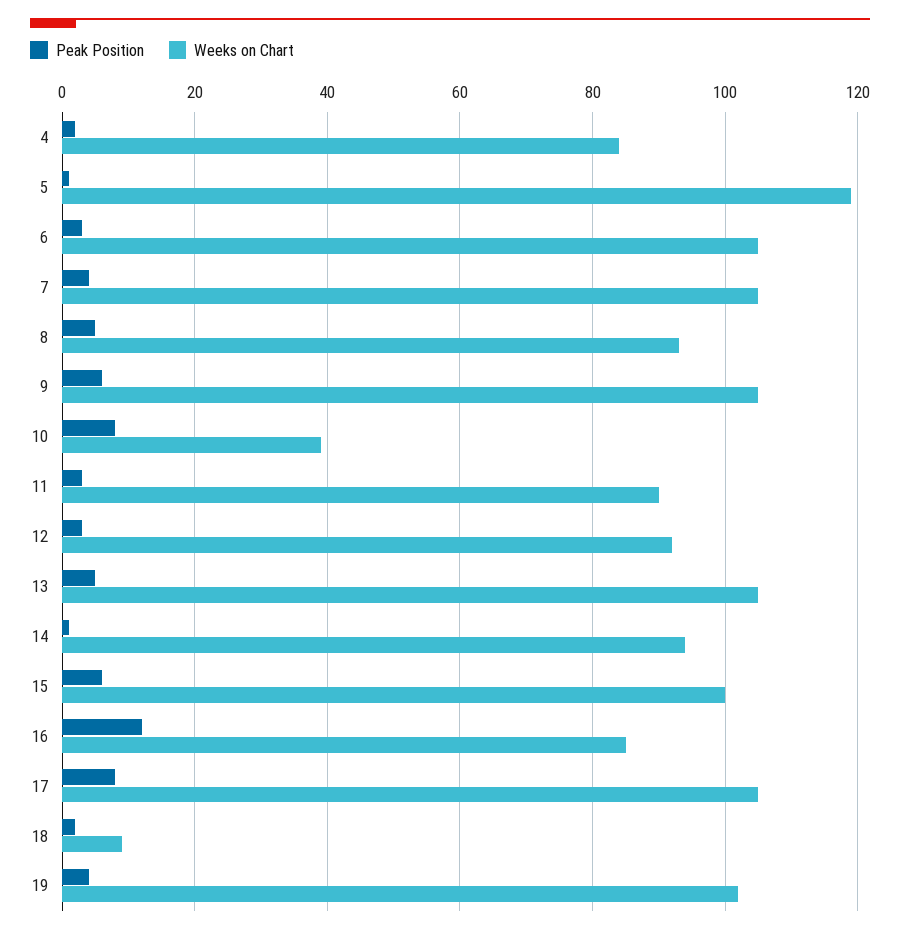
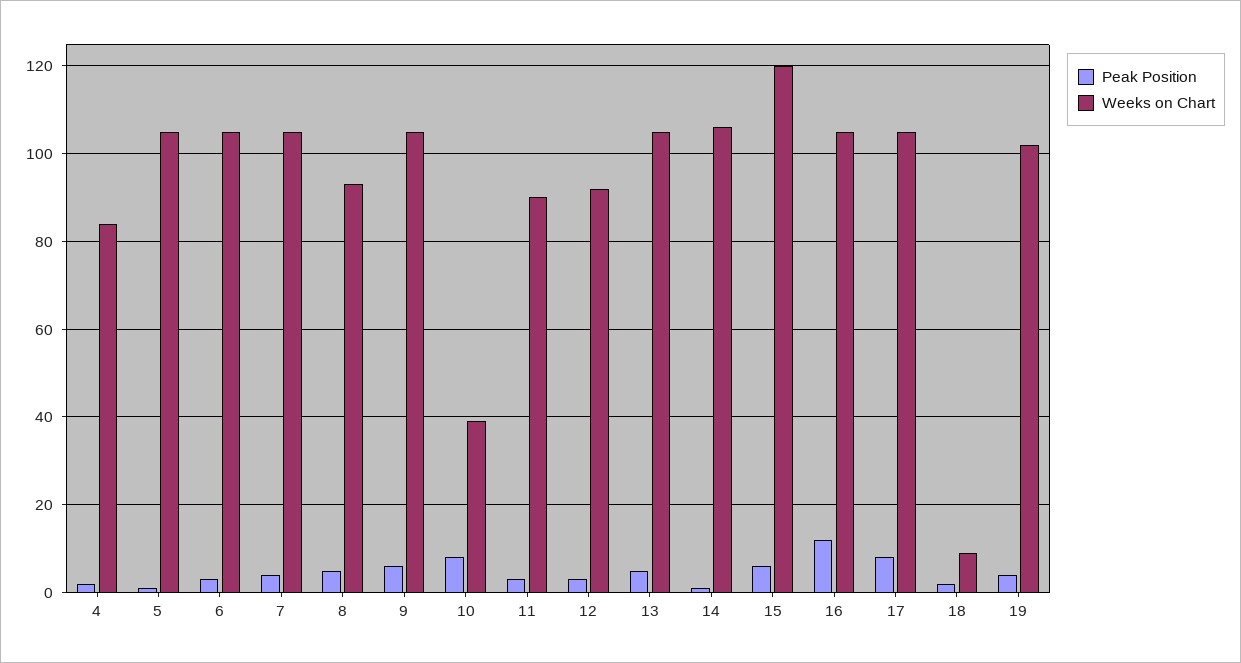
Weeks on Chart, 5: 120 -> 105
Weeks on Chart, 14: 95 -> 105
Weeks on Chart, 15: 100 -> 120
Weeks on Chart, 16: 85 -> 105

